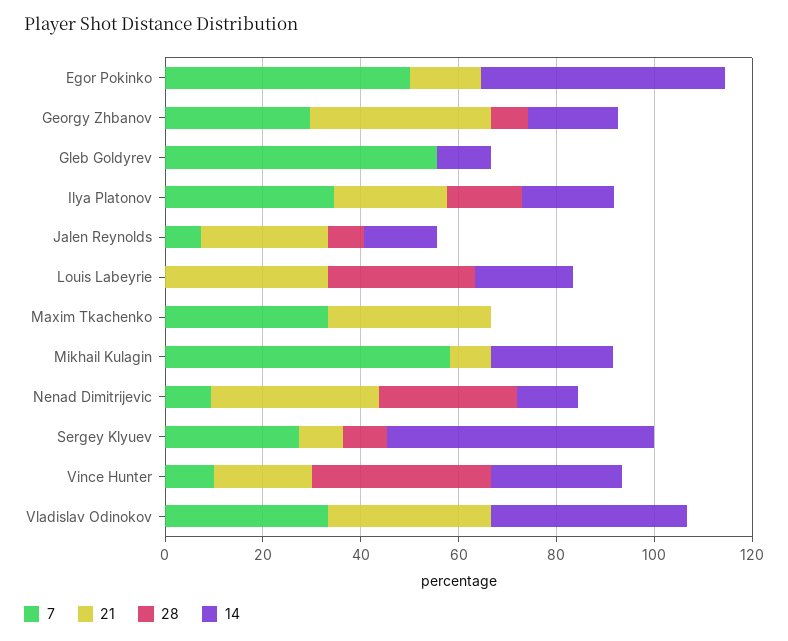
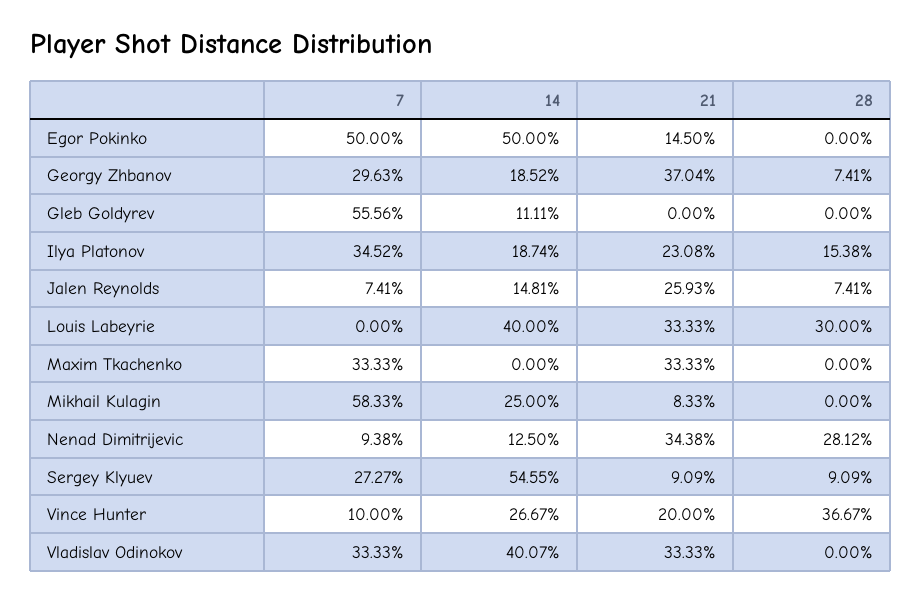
14, Louis Labeyrie: 20 -> 40

